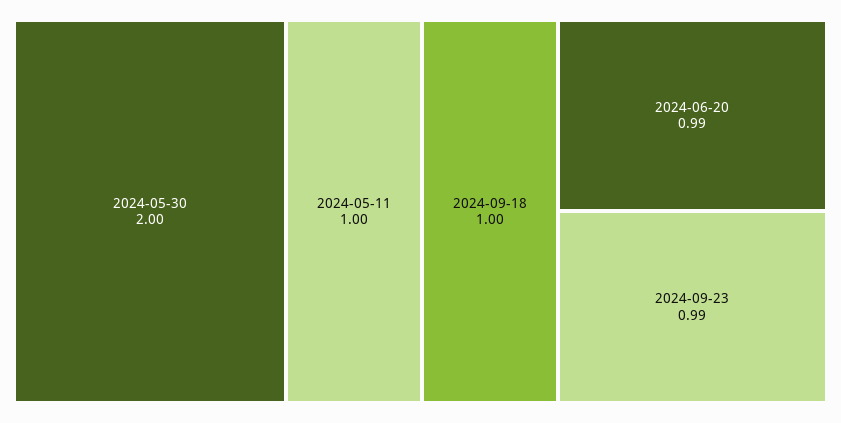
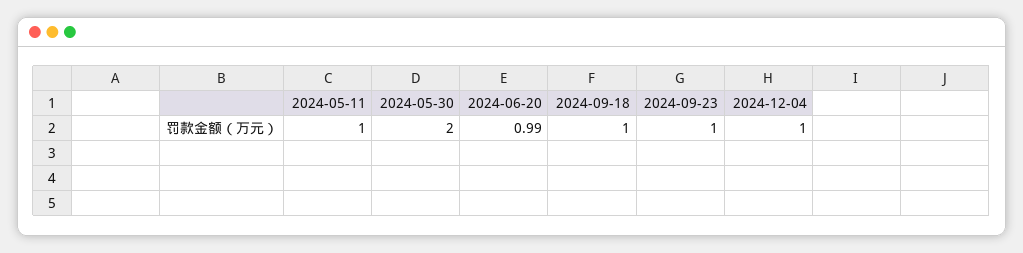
2024-09-23: 0.99 -> 1
2024-12-04: none -> 1

